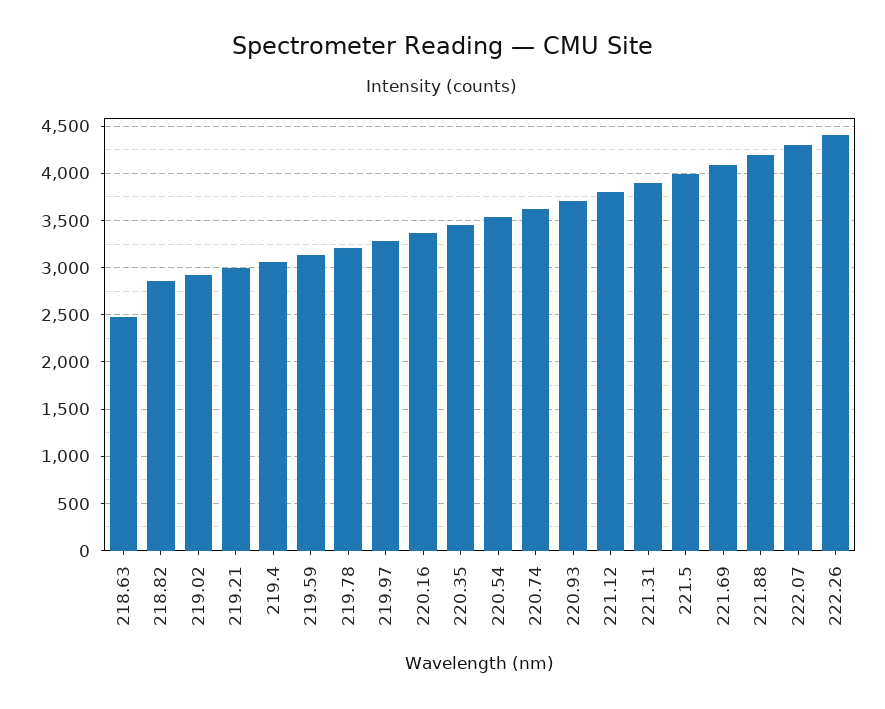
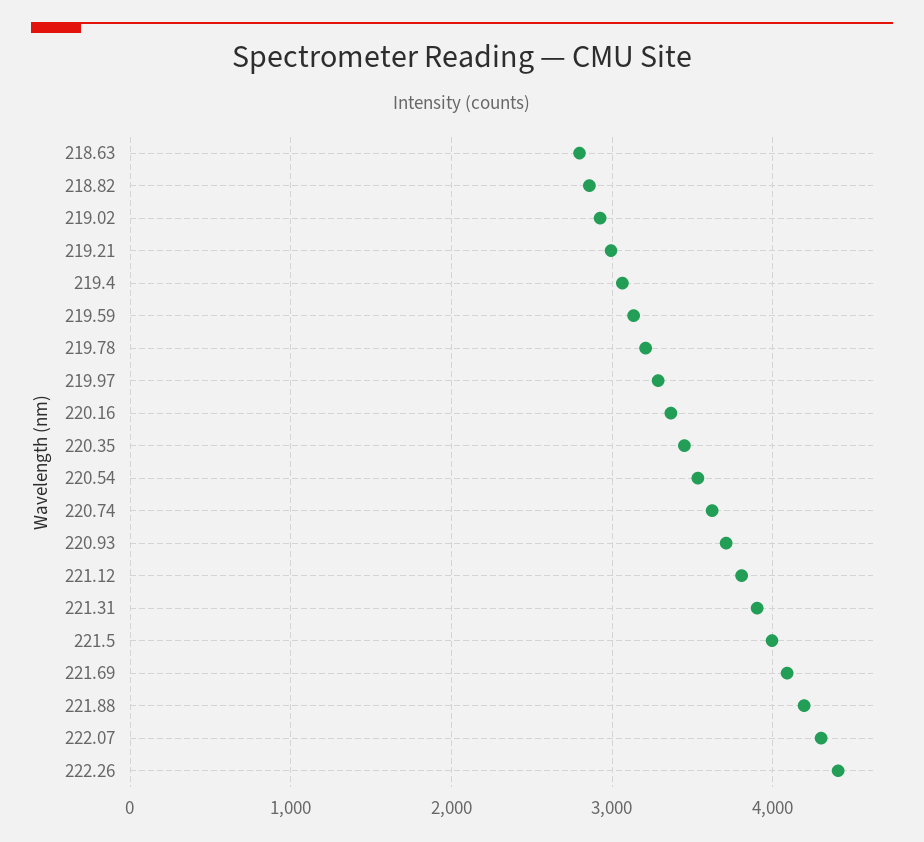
218.63: 2500 -> 2800

